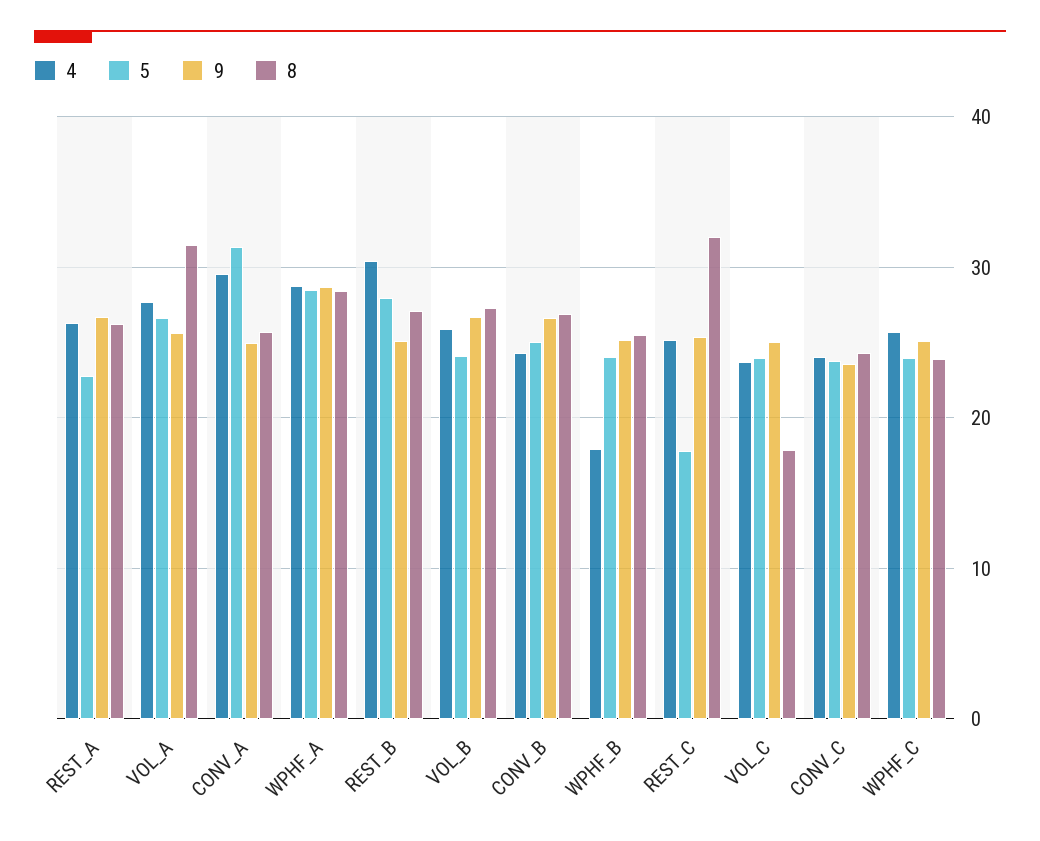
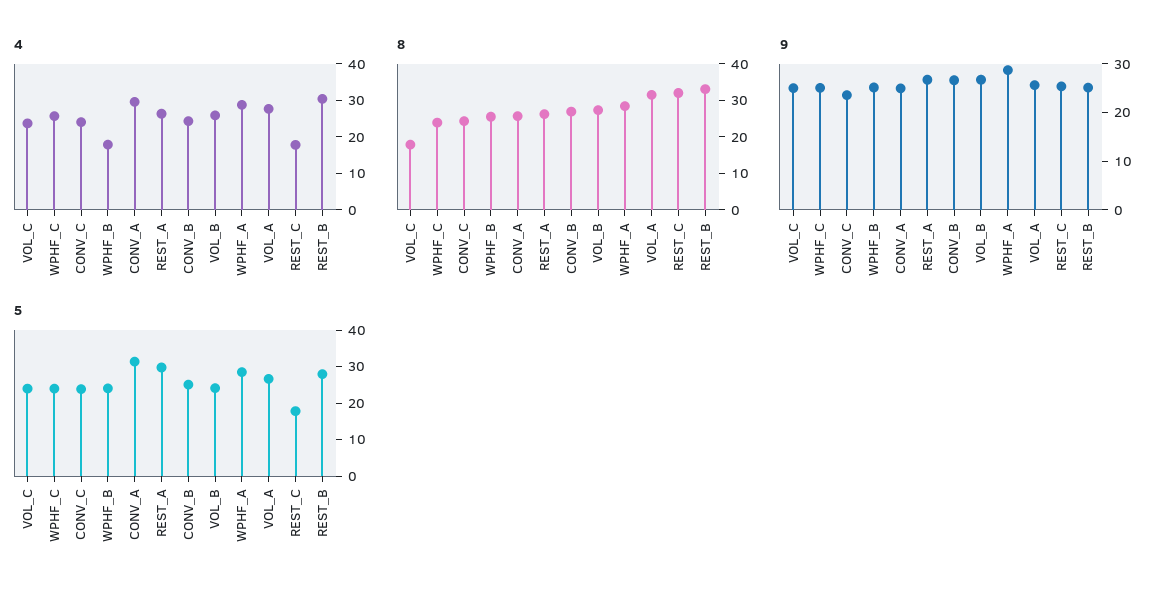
5, REST_A: 23 -> 30
8, REST_B: 27 -> 32.5
4, REST_C: 25 -> 17.5

